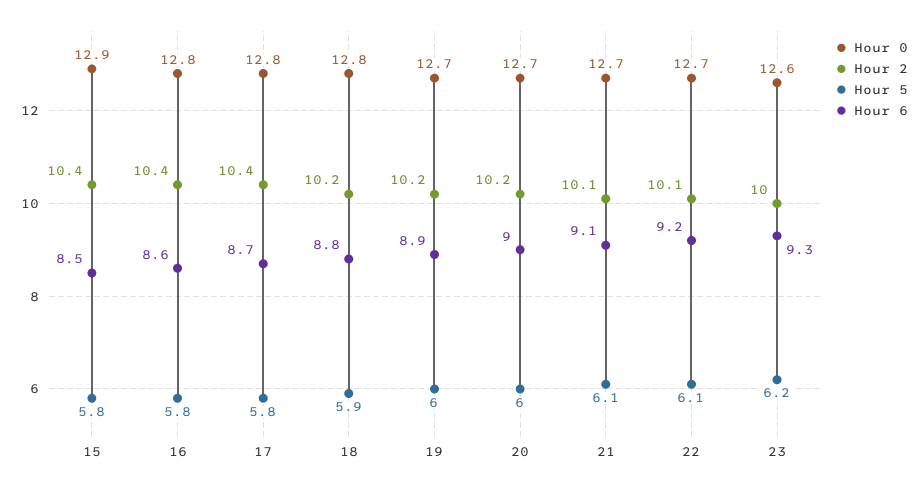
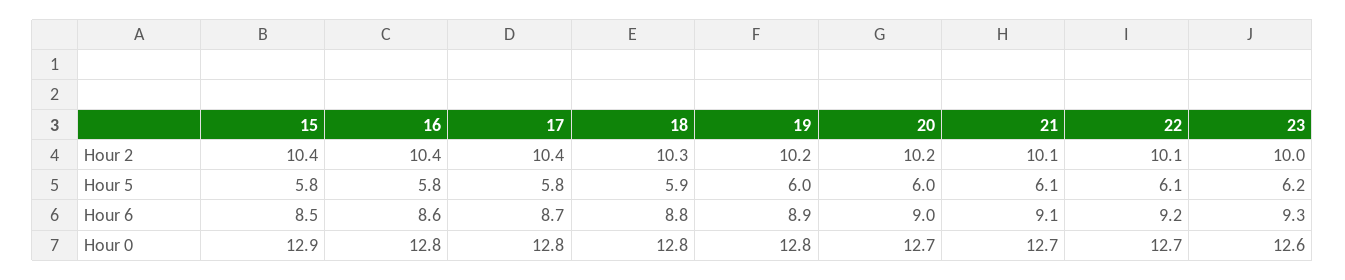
Hour 2, 18: 10.2 -> 10.3
Hour 0, 19: 12.7 -> 12.8

